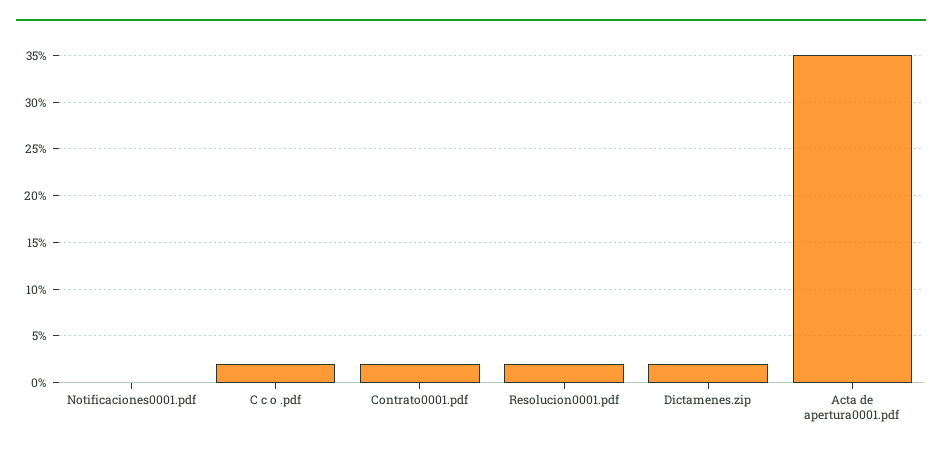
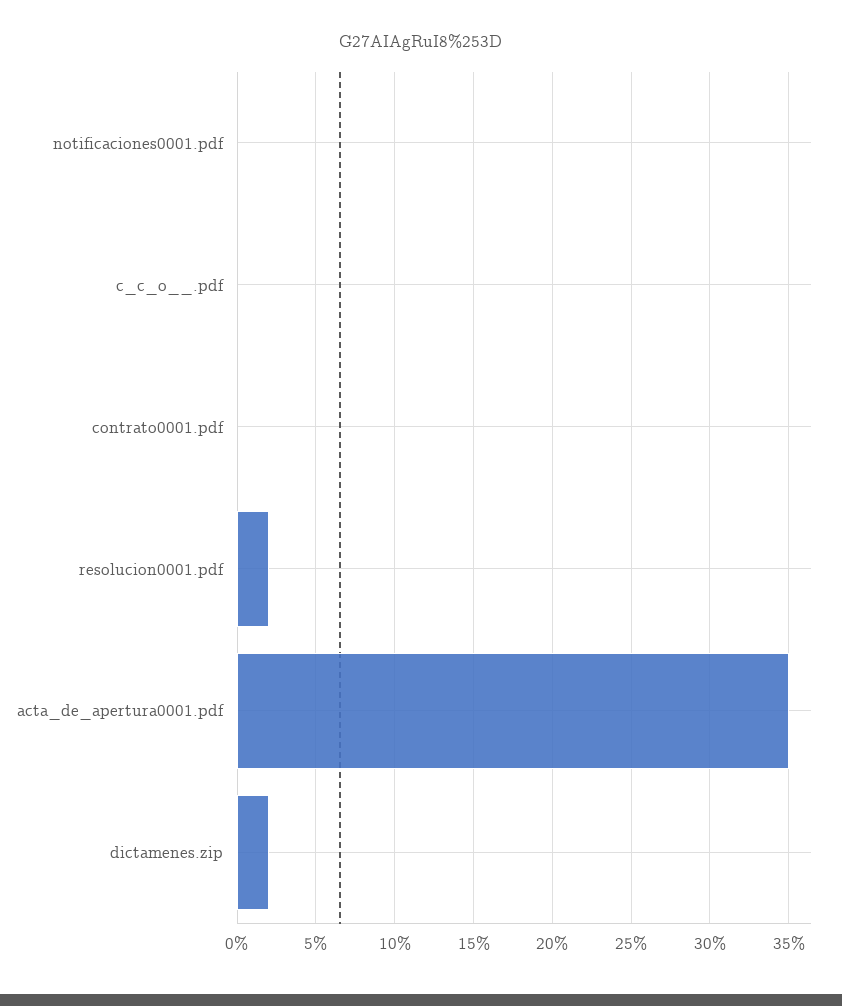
C c o  .pdf: 2 -> 0
Contrato0001.pdf: 2 -> 0

